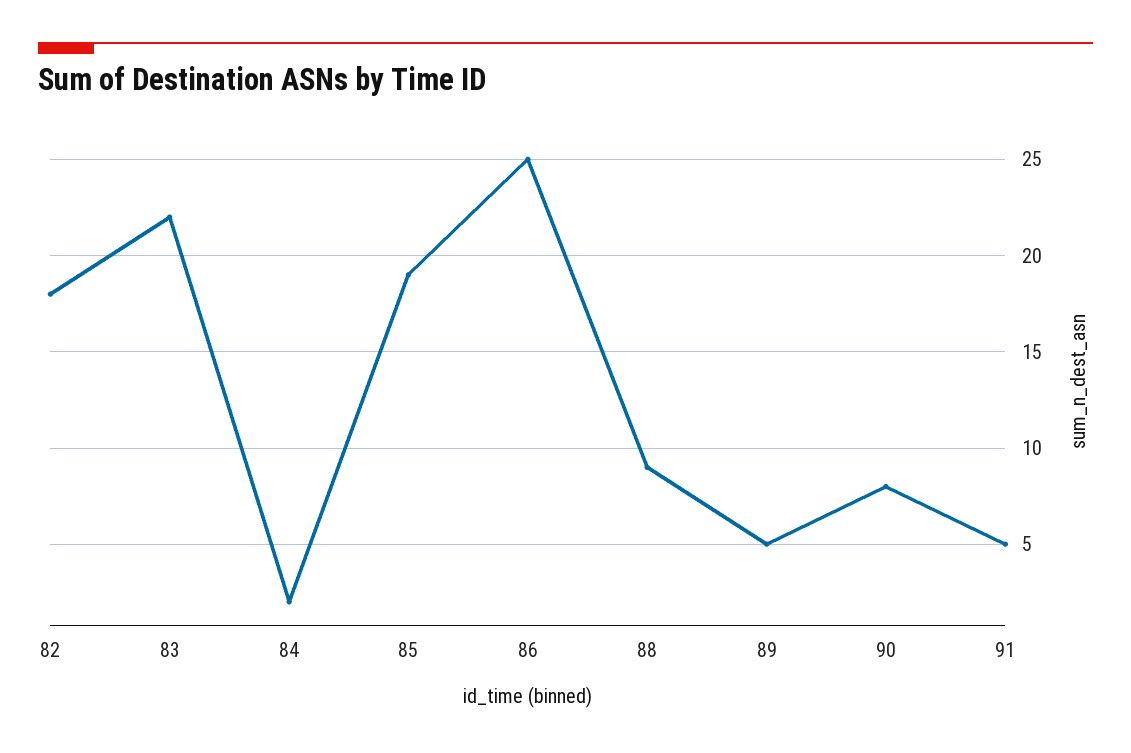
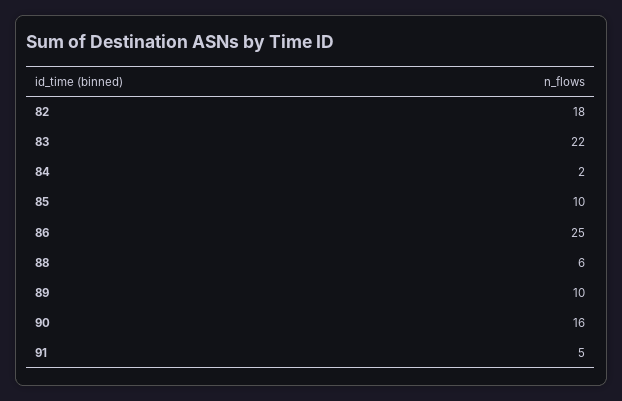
85: 19 -> 10
88: 9 -> 6
89: 5 -> 10
90: 8 -> 16

